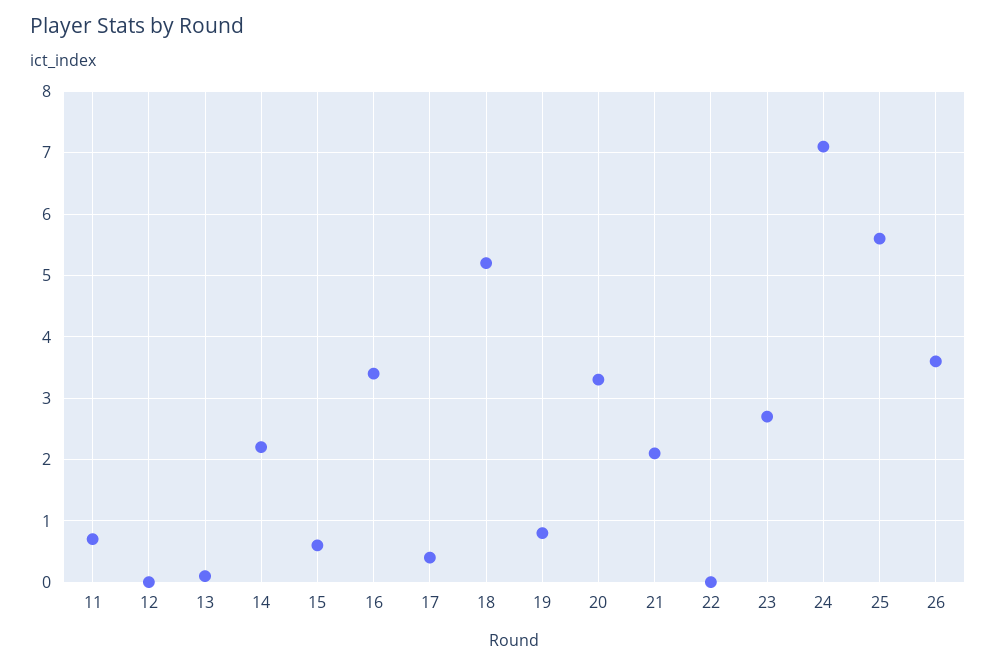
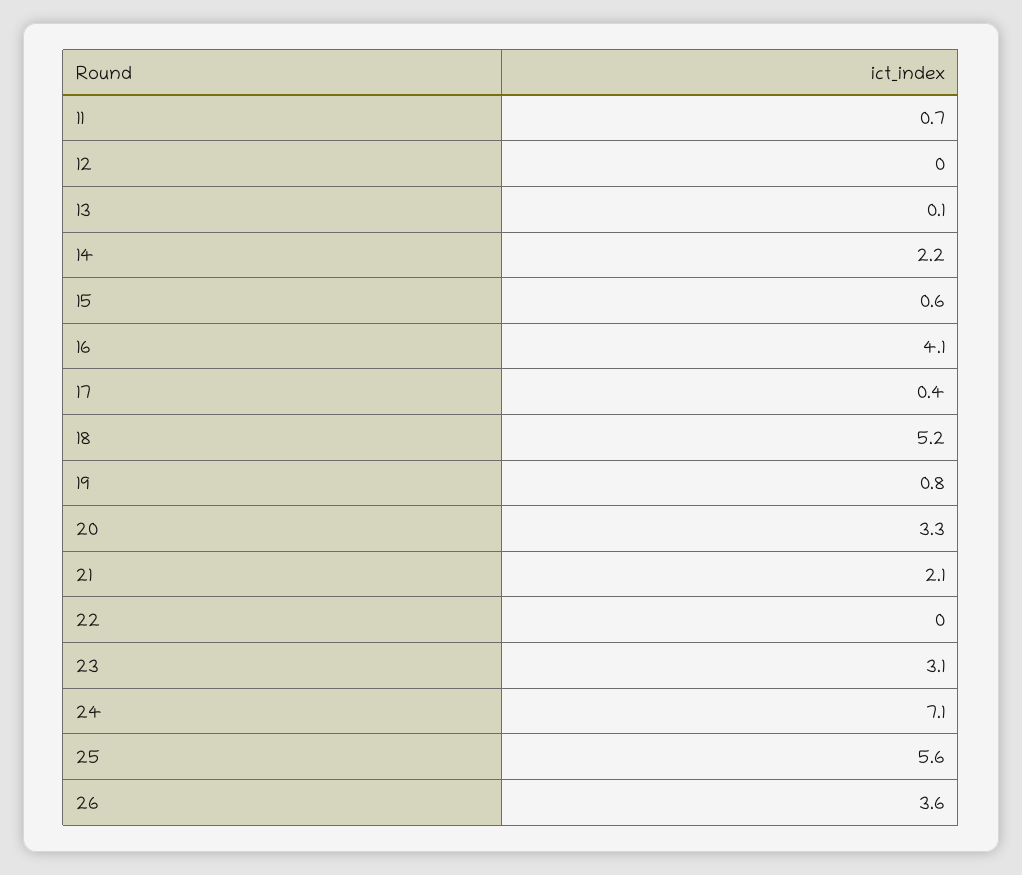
16: 3.4 -> 4.1
23: 2.7 -> 3.1

